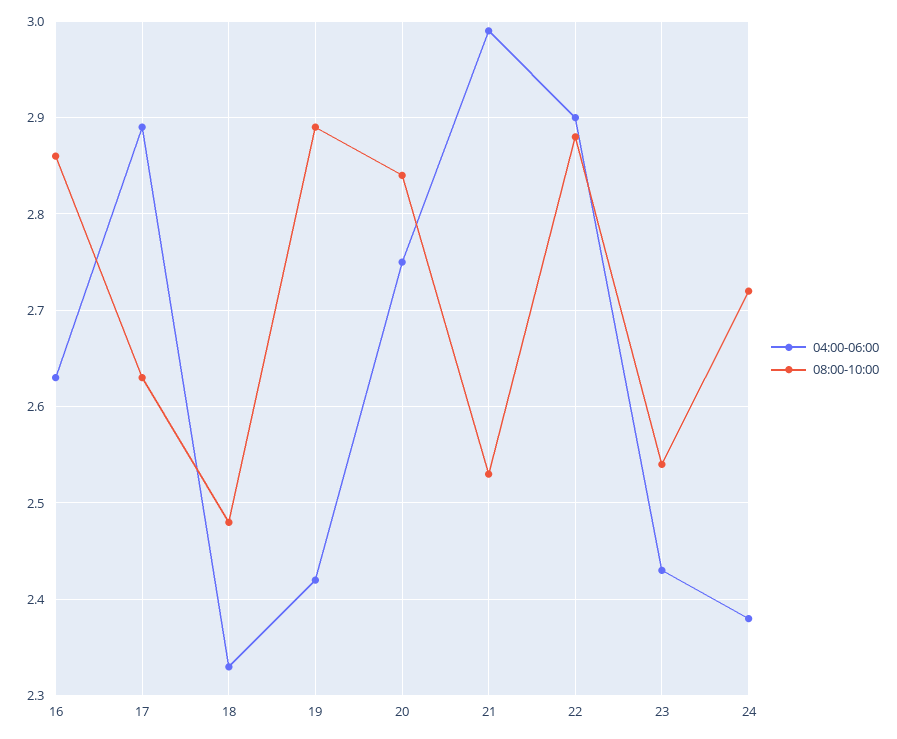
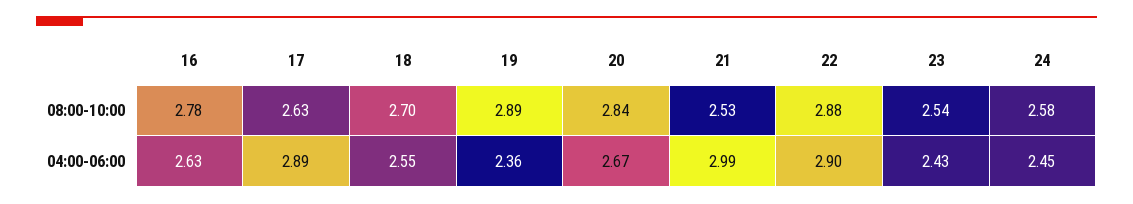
08:00-10:00, 16: 2.86 -> 2.78
04:00-06:00, 18: 2.33 -> 2.55
08:00-10:00, 18: 2.48 -> 2.7
04:00-06:00, 19: 2.42 -> 2.36
04:00-06:00, 20: 2.75 -> 2.67
04:00-06:00, 24: 2.38 -> 2.45
08:00-10:00, 24: 2.72 -> 2.58

